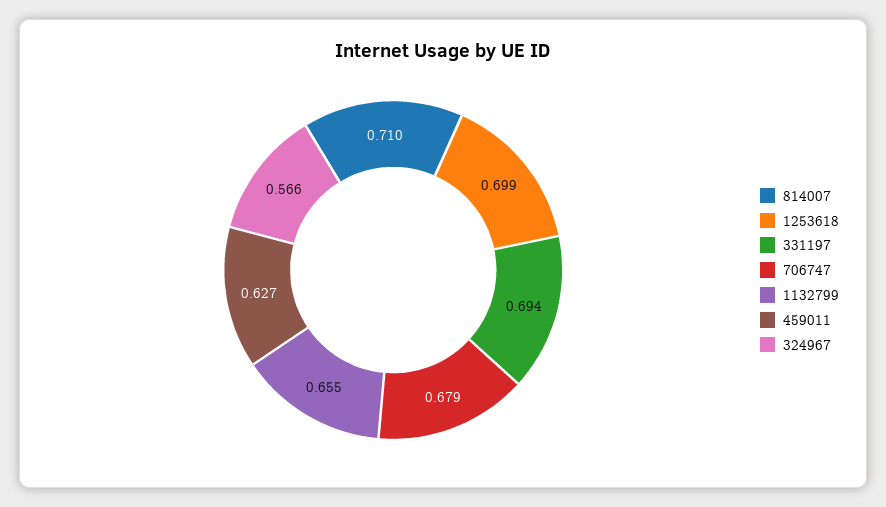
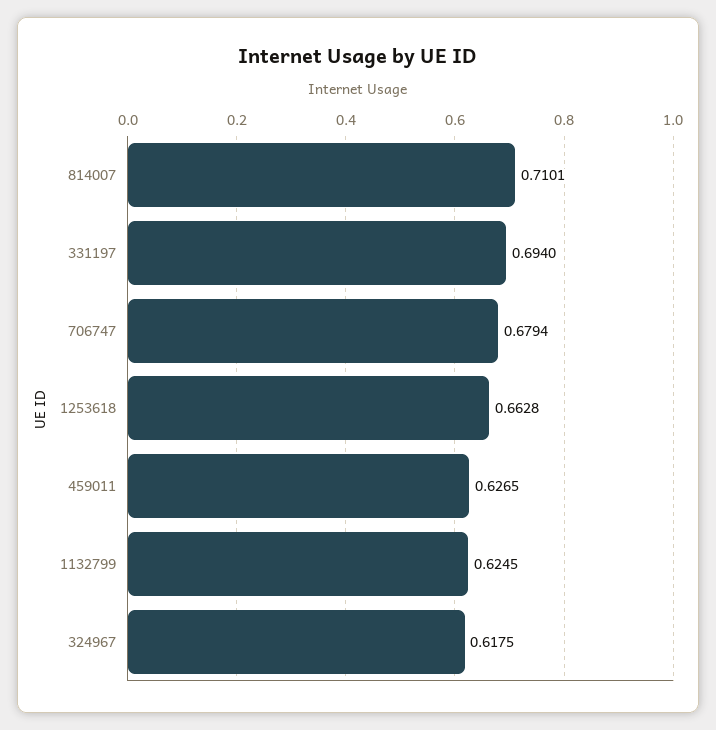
1253618: 0.699 -> 0.6628
1132799: 0.655 -> 0.6245
324967: 0.566 -> 0.6175

